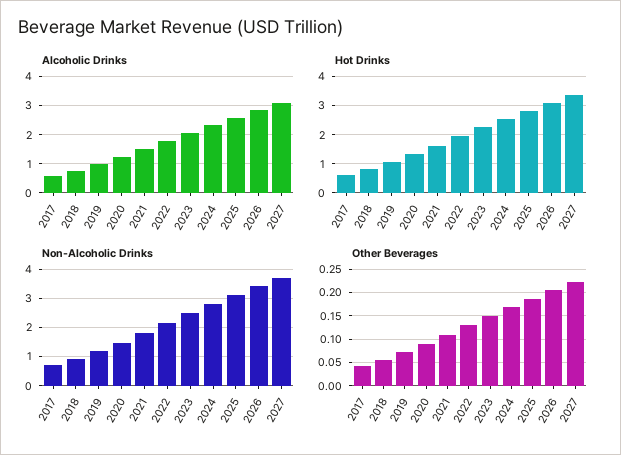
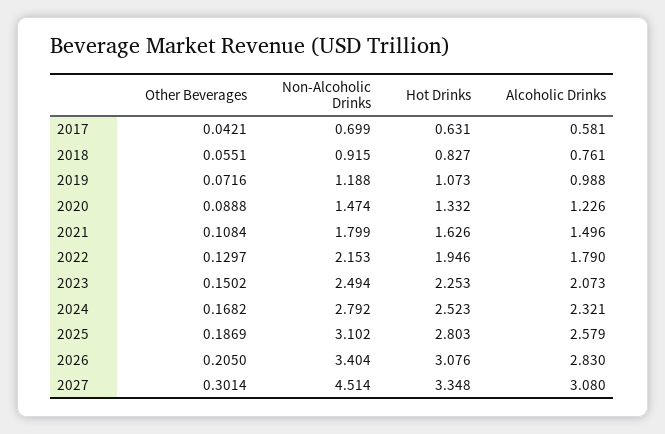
Non-Alcoholic Drinks, 2027: 3.75 -> 4.514
Other Beverages, 2027: 0.225 -> 0.3014

